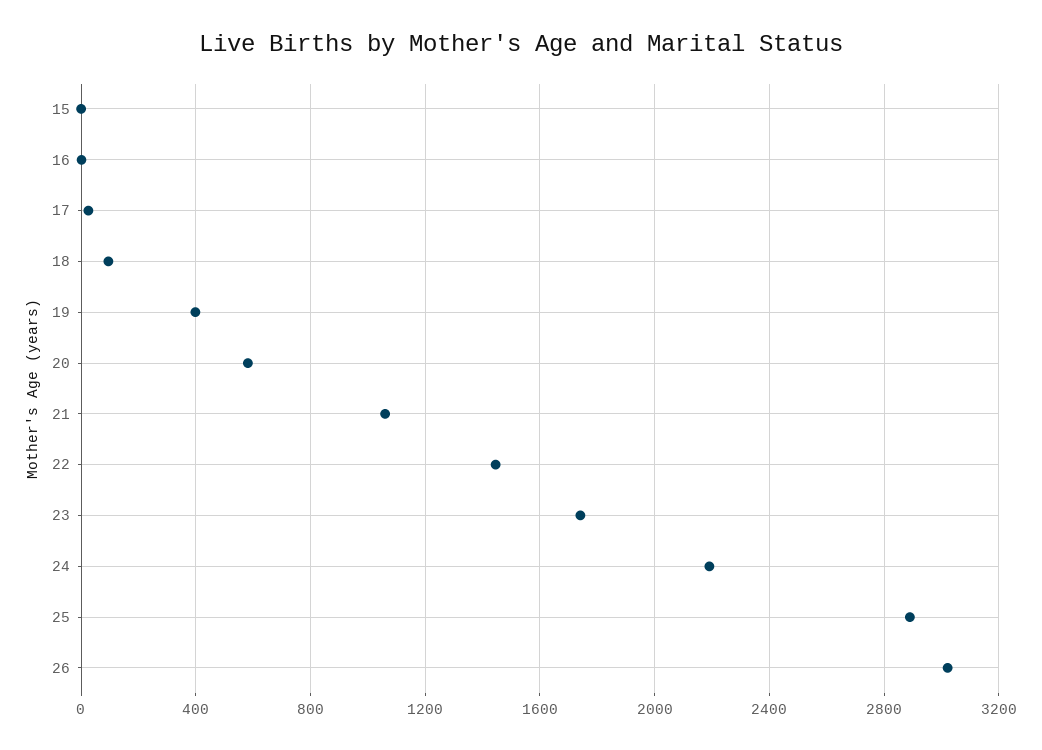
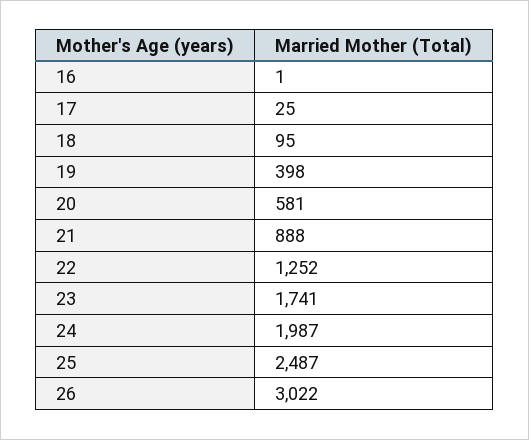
15: 0 -> none
21: 1050 -> 888
22: 1450 -> 1252
24: 2200 -> 1987
25: 2900 -> 2487

